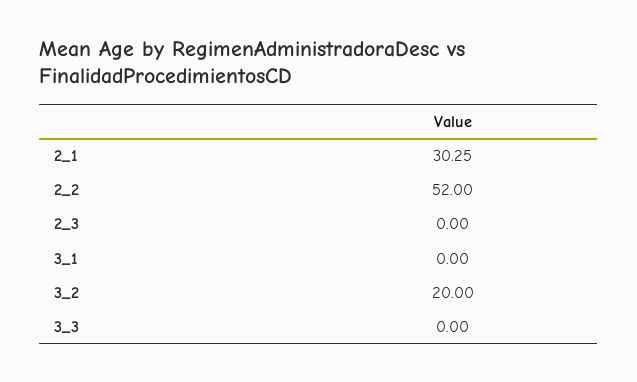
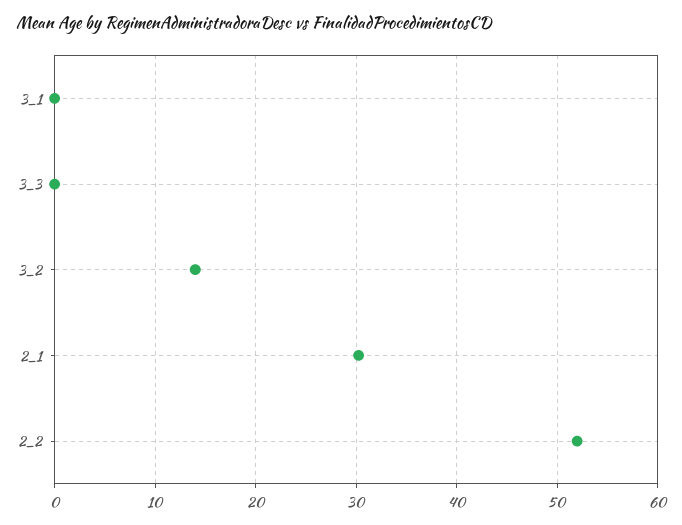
2_3: 0 -> none
3_2: 20 -> 14

